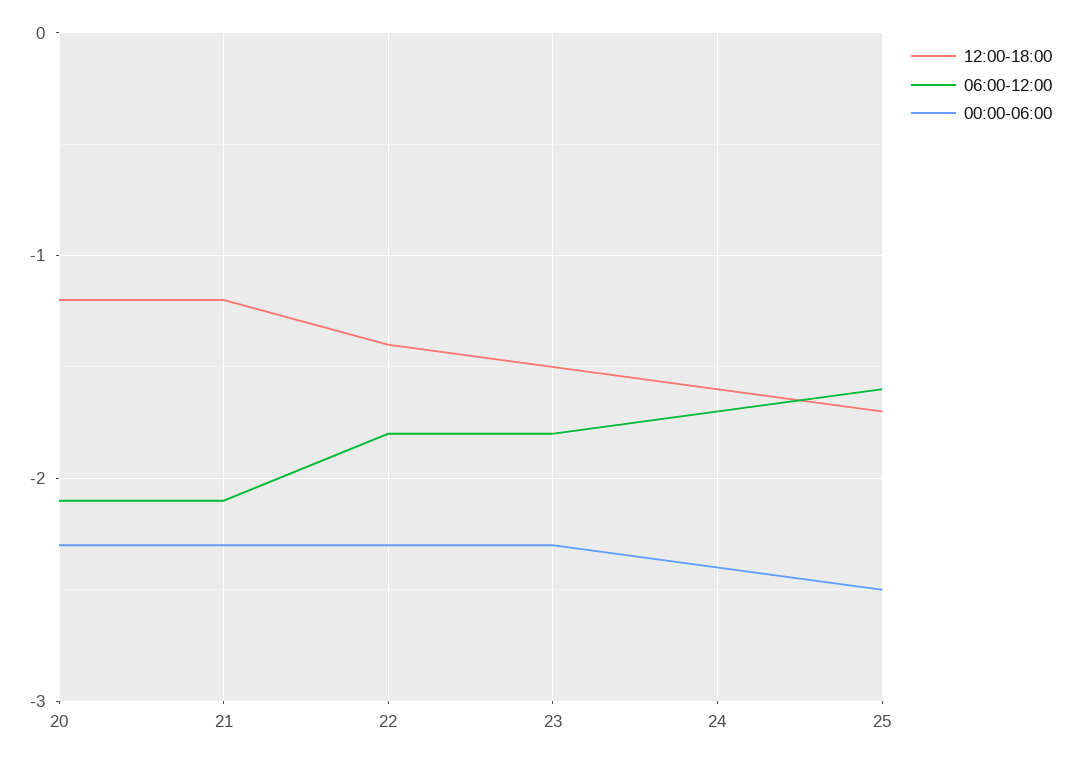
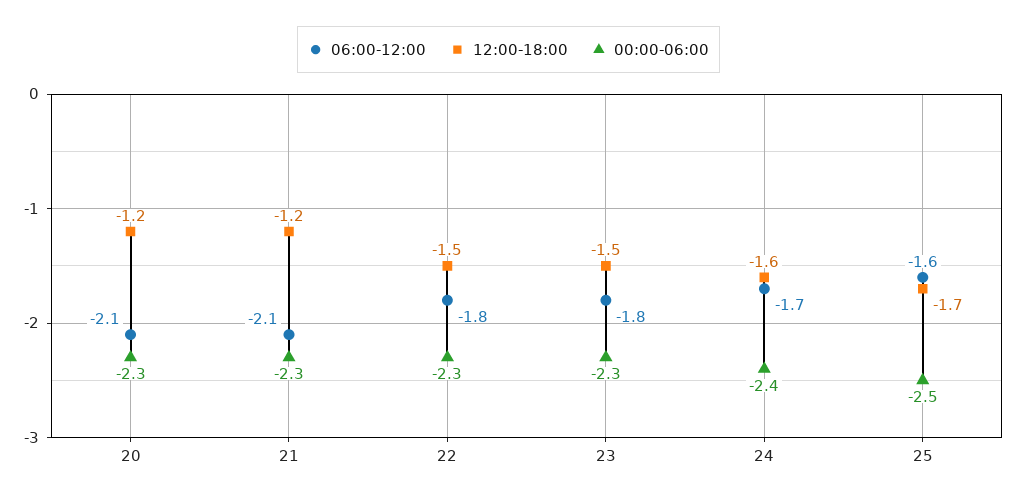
12:00-18:00, 22: -1.4 -> -1.5

